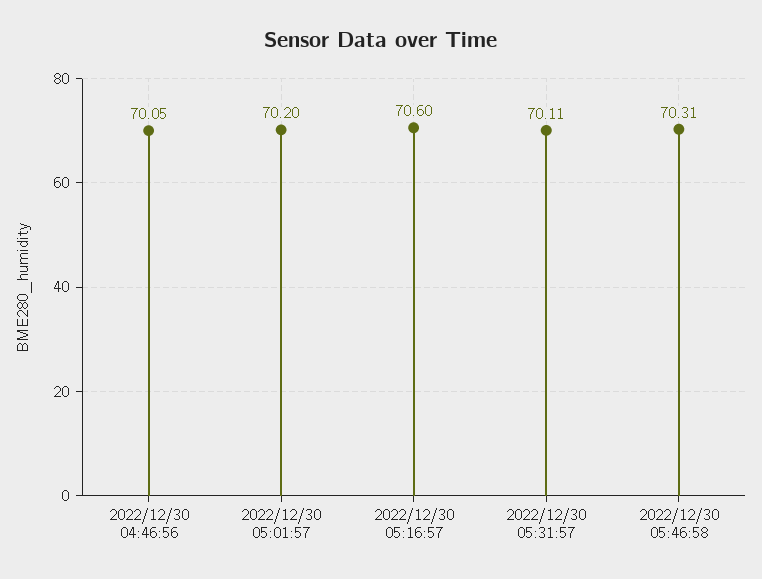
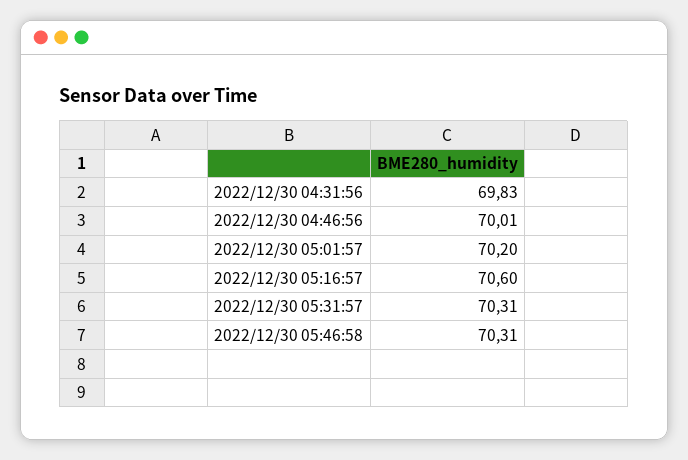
2022/12/30 04:46:56: 70.05 -> 70.01
2022/12/30 05:31:57: 70.11 -> 70.31
2022/12/30 04:31:56: none -> 69.83

